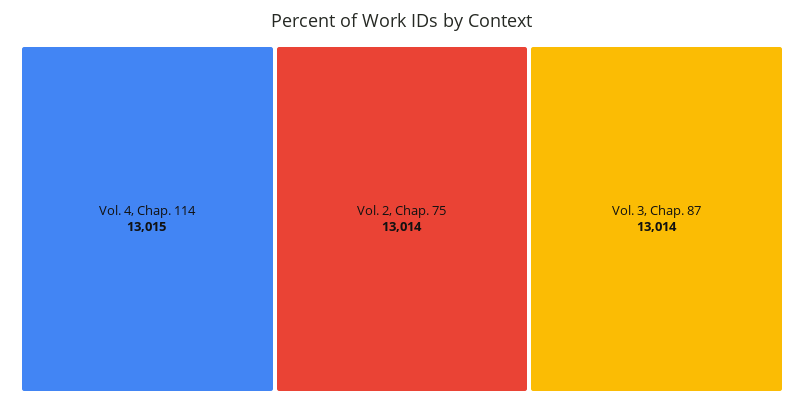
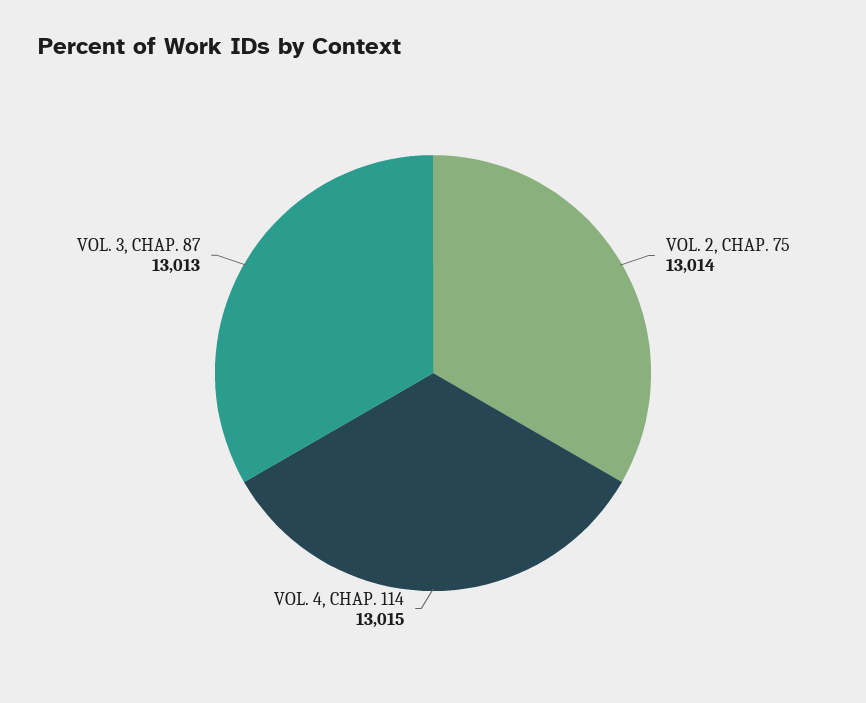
Vol. 3, Chap. 87: 13014 -> 13013

